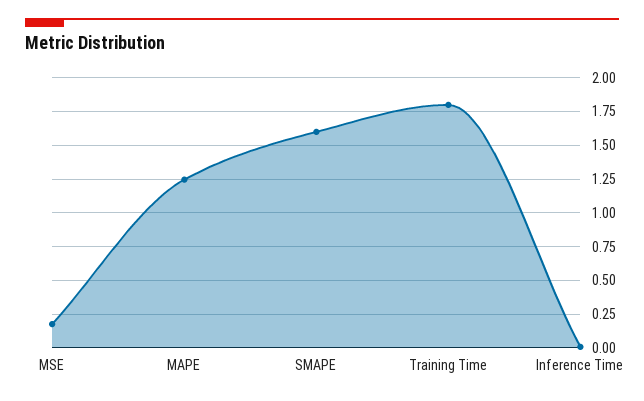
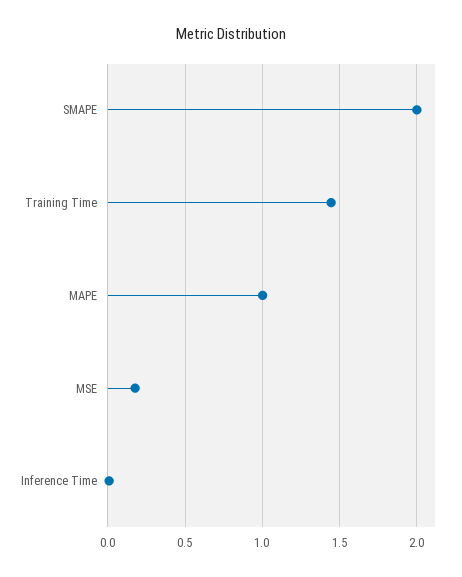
MAPE: 1.25 -> 1
SMAPE: 1.6 -> 2
Training Time: 1.8 -> 1.45

